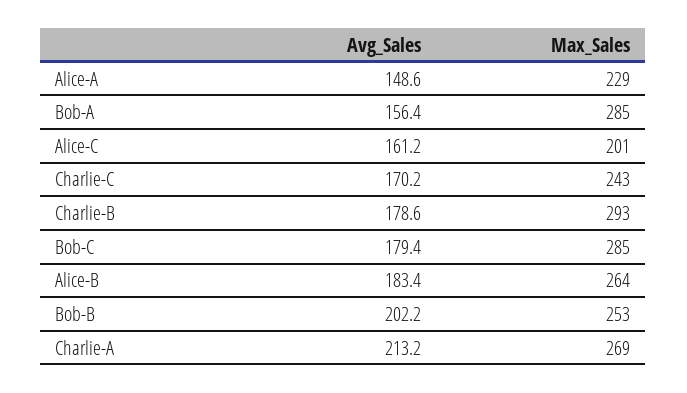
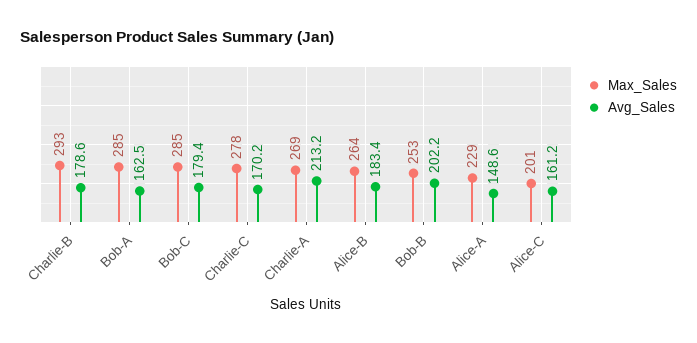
Avg_Sales, Bob-A: 156.4 -> 162.5
Max_Sales, Charlie-C: 243 -> 278

